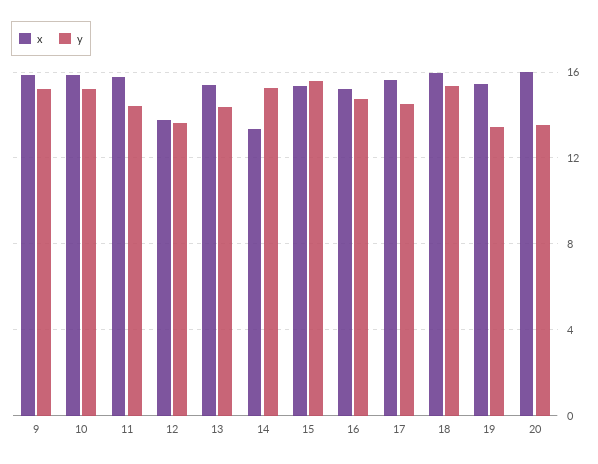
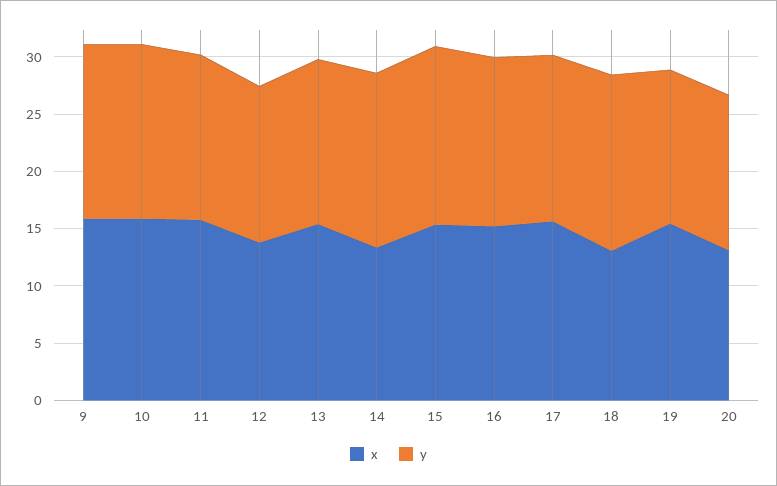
x, 18: 16 -> 13
x, 20: 16 -> 13

